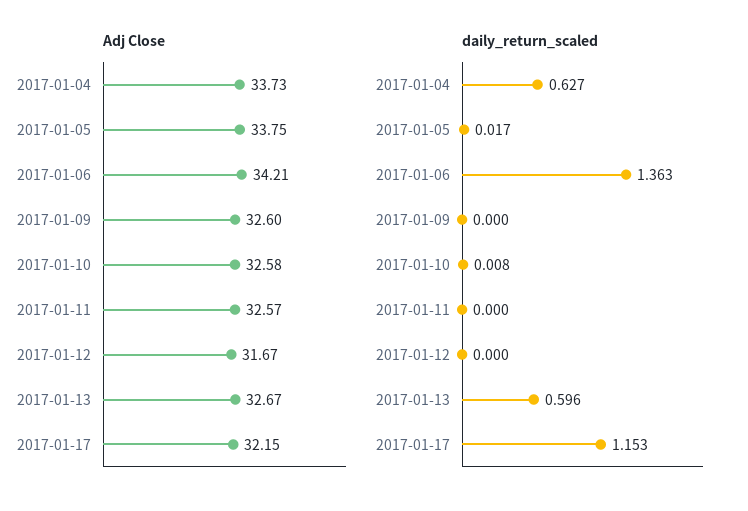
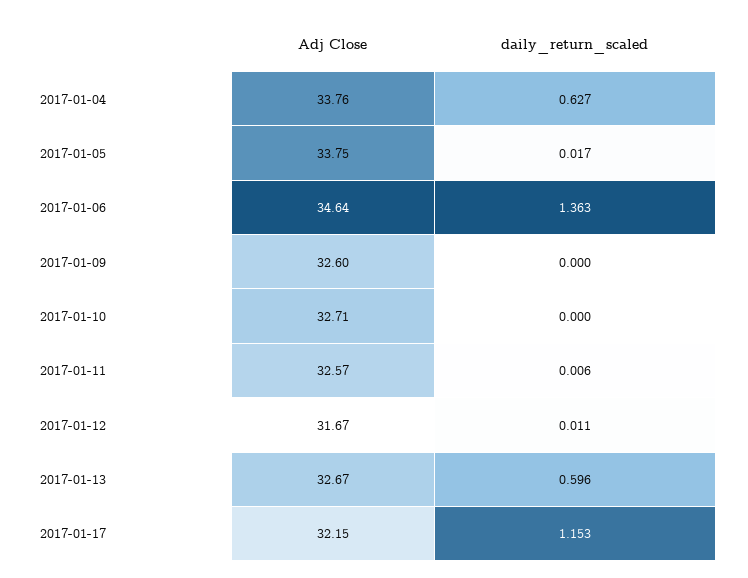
Adj Close, 2017-01-04: 33.73 -> 33.76
Adj Close, 2017-01-06: 34.21 -> 34.64
Adj Close, 2017-01-10: 32.58 -> 32.71
daily_return_scaled, 2017-01-10: 0.008 -> 0
daily_return_scaled, 2017-01-11: 0 -> 0.006
daily_return_scaled, 2017-01-12: 0 -> 0.011

